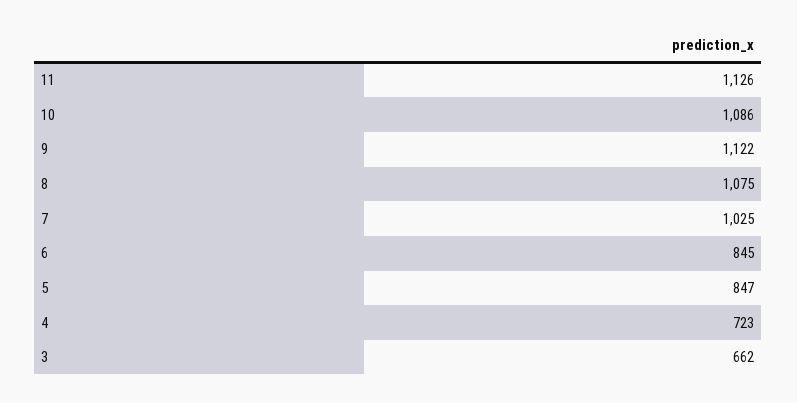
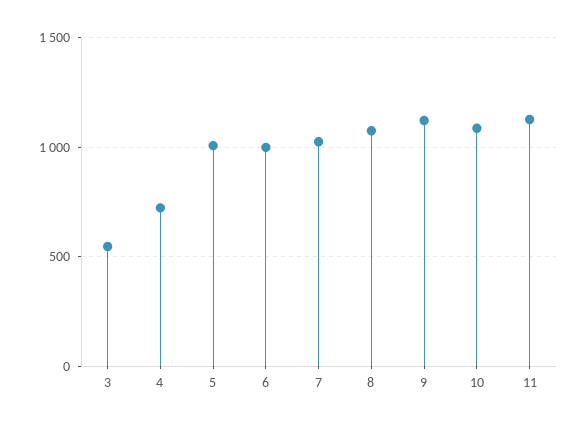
6: 845 -> 1000
5: 847 -> 1000
3: 662 -> 550

